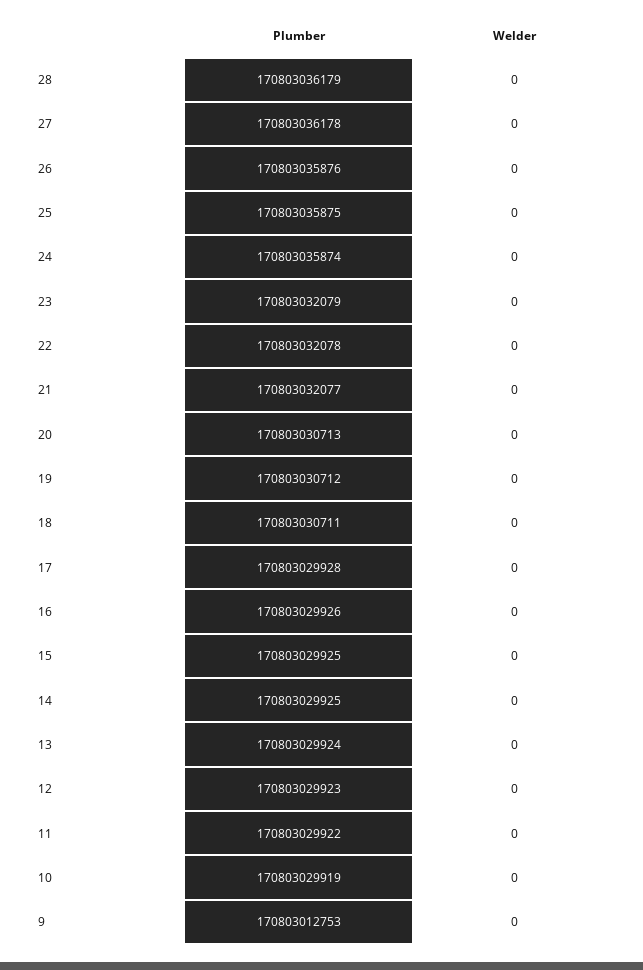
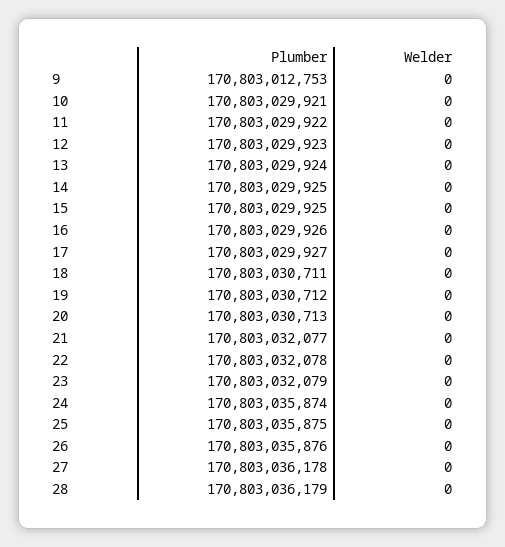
Plumber, 17: 170803029928 -> 170803029927
Plumber, 10: 170803029919 -> 170803029921

